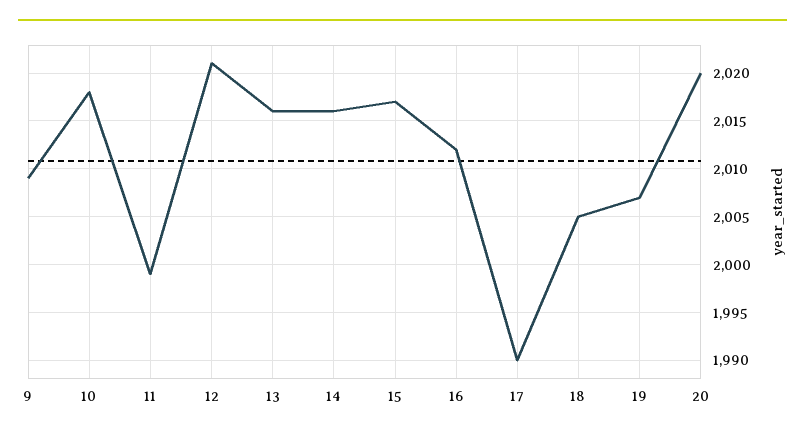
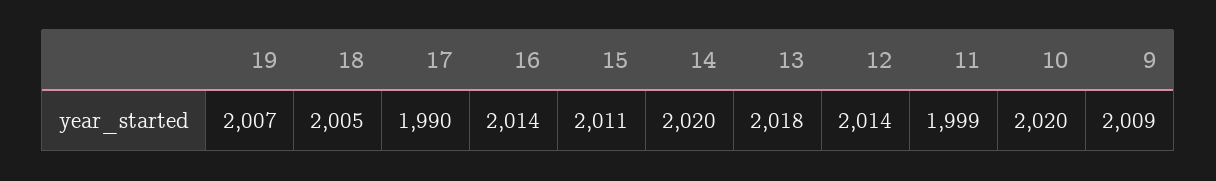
10: 2018 -> 2020
12: 2021 -> 2014
13: 2016 -> 2018
14: 2016 -> 2020
15: 2017 -> 2011
16: 2012 -> 2014
20: 2020 -> none

